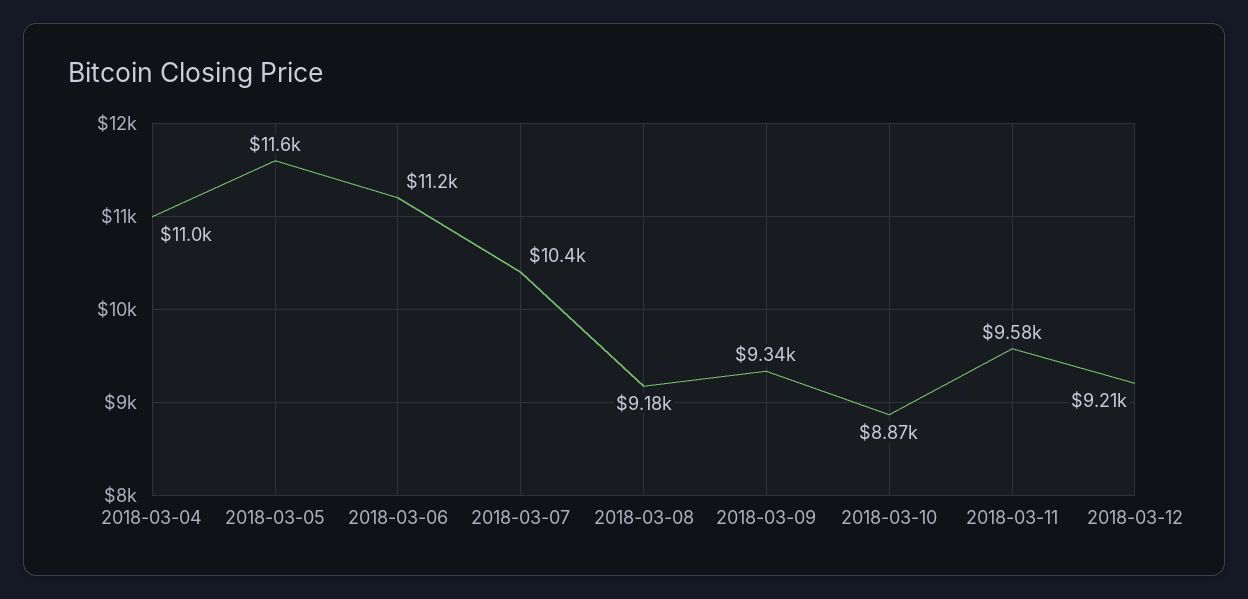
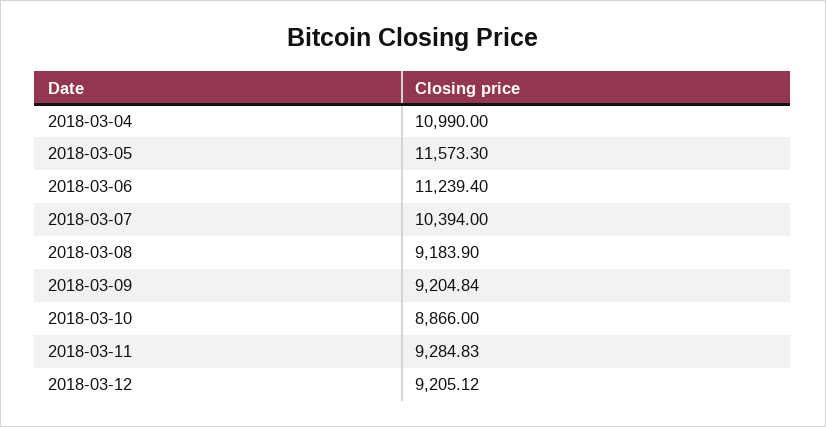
2018-03-09: 9340 -> 9204.84
2018-03-11: 9580 -> 9284.83

